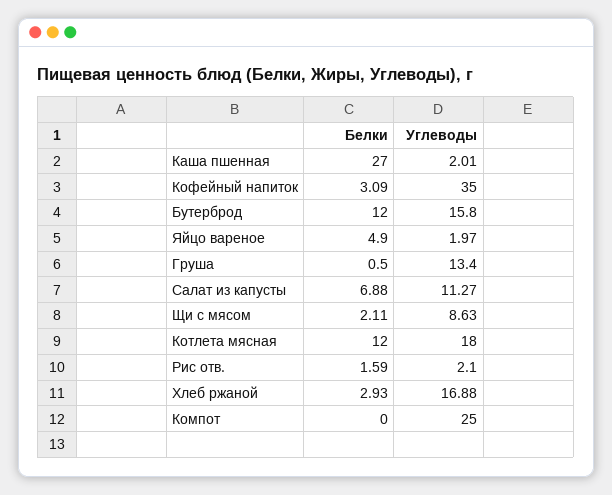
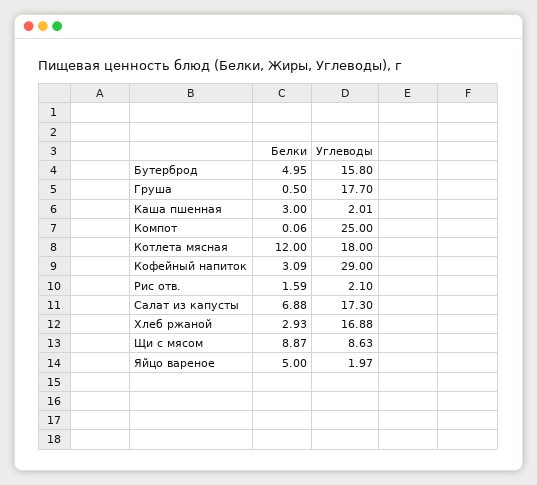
Белки, Каша пшенная: 27 -> 3
Углеводы, Кофейный напиток: 35 -> 29
Белки, Бутерброд: 12 -> 4.95
Белки, Яйцо вареное: 4.9 -> 5
Углеводы, Груша: 13.4 -> 17.7
Углеводы, Салат из капусты: 11.27 -> 17.3
Белки, Щи с мясом: 2.11 -> 8.87
Белки, Компот: 0 -> 0.06

